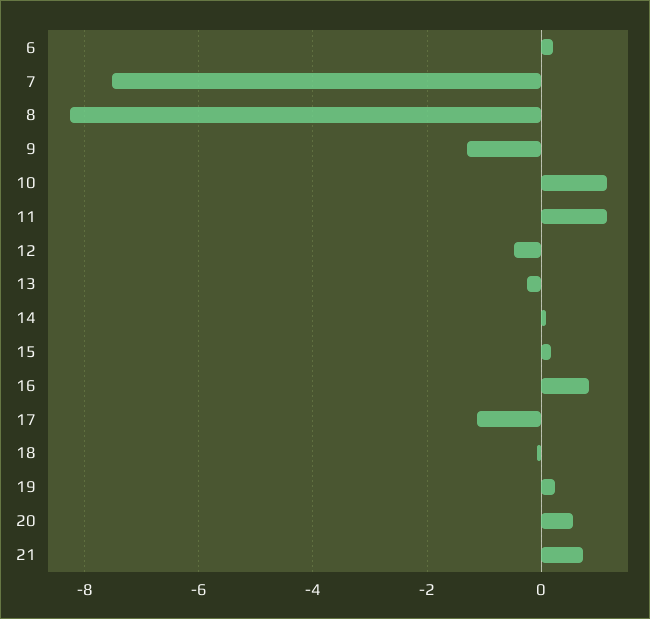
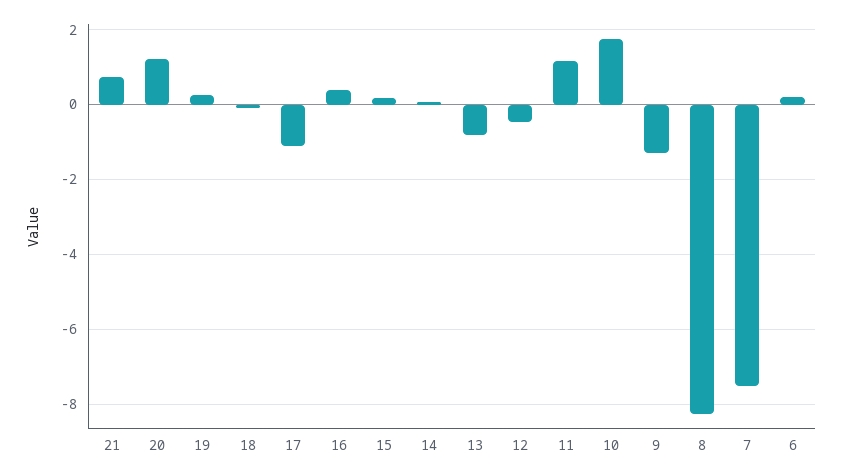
10: 1.2 -> 1.8
13: -0.2 -> -0.8
16: 0.8 -> 0.4
20: 0.6 -> 1.2

